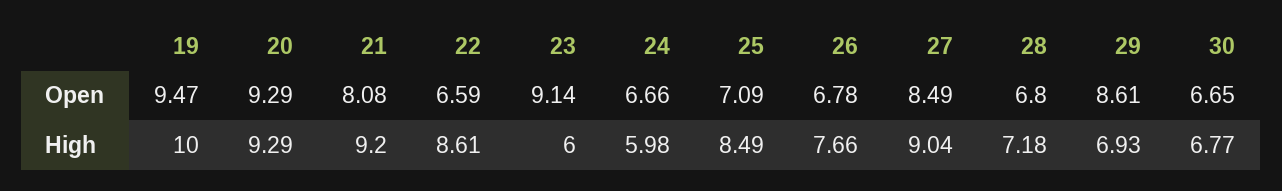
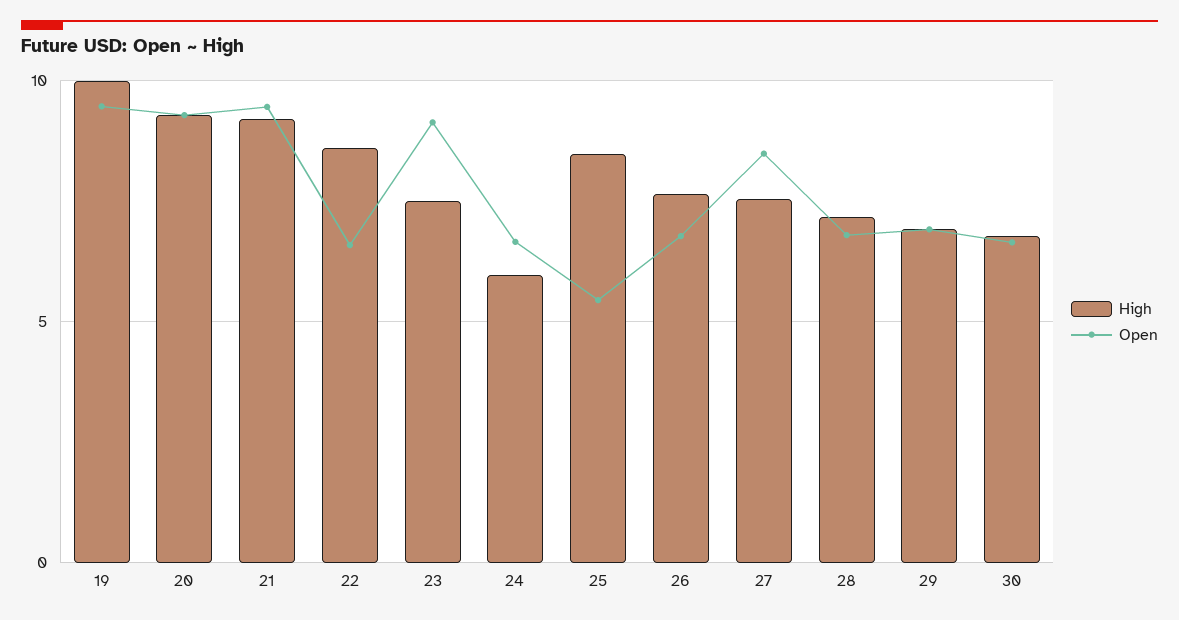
Open, 21: 8.08 -> 9.5
Open, 25: 7.09 -> 5.5
Open, 29: 8.61 -> 7
High, 23: 6 -> 7.5
High, 27: 9.04 -> 7.5

